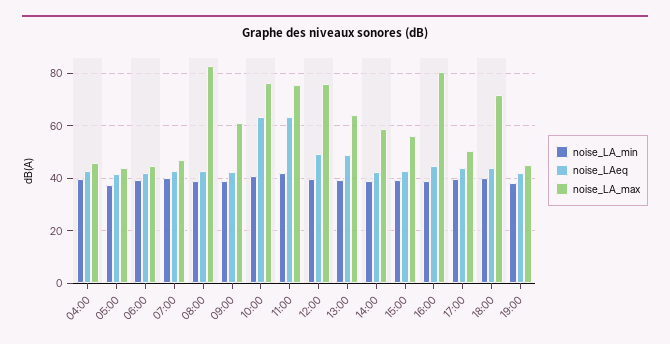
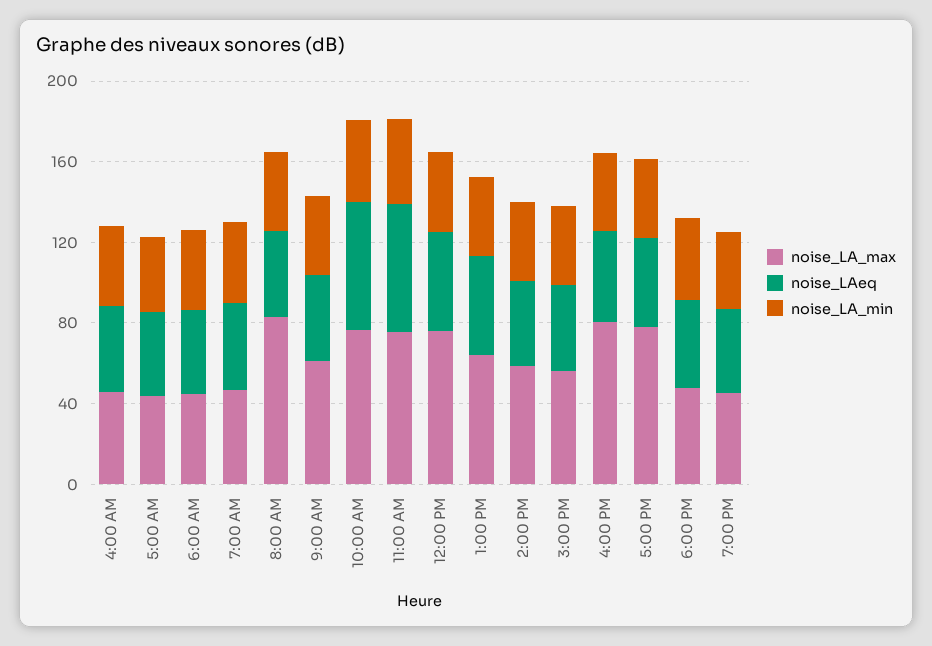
noise_LA_max, 17:00: 50 -> 80
noise_LA_max, 18:00: 72.5 -> 50

